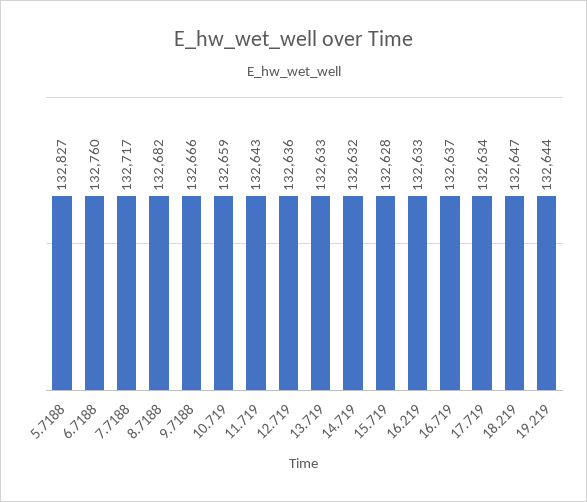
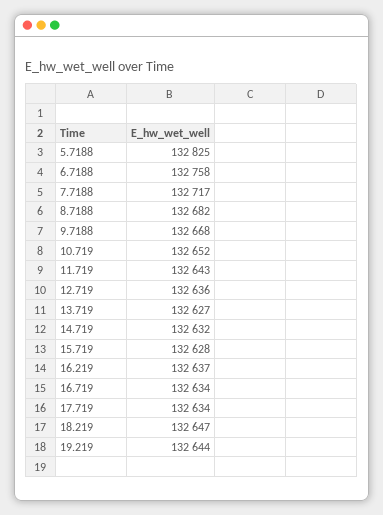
5.7188: 132827 -> 132825
6.7188: 132760 -> 132758
9.7188: 132666 -> 132668
10.719: 132659 -> 132652
13.719: 132633 -> 132627
16.219: 132633 -> 132637
16.719: 132637 -> 132634

